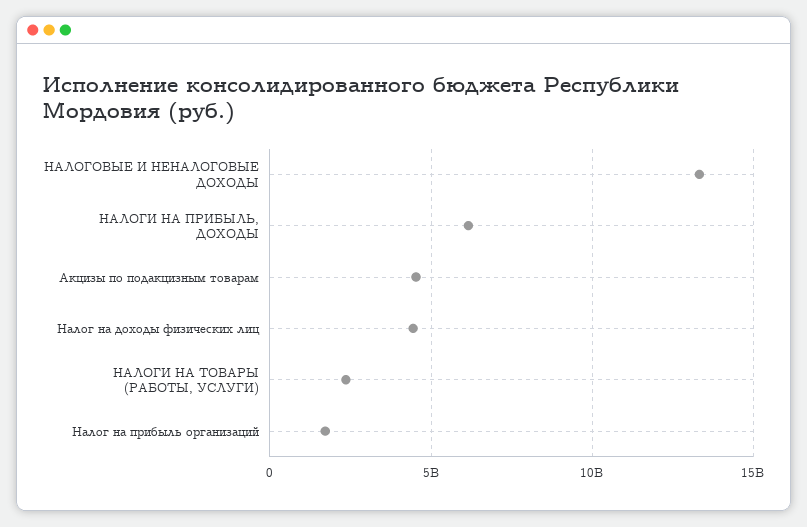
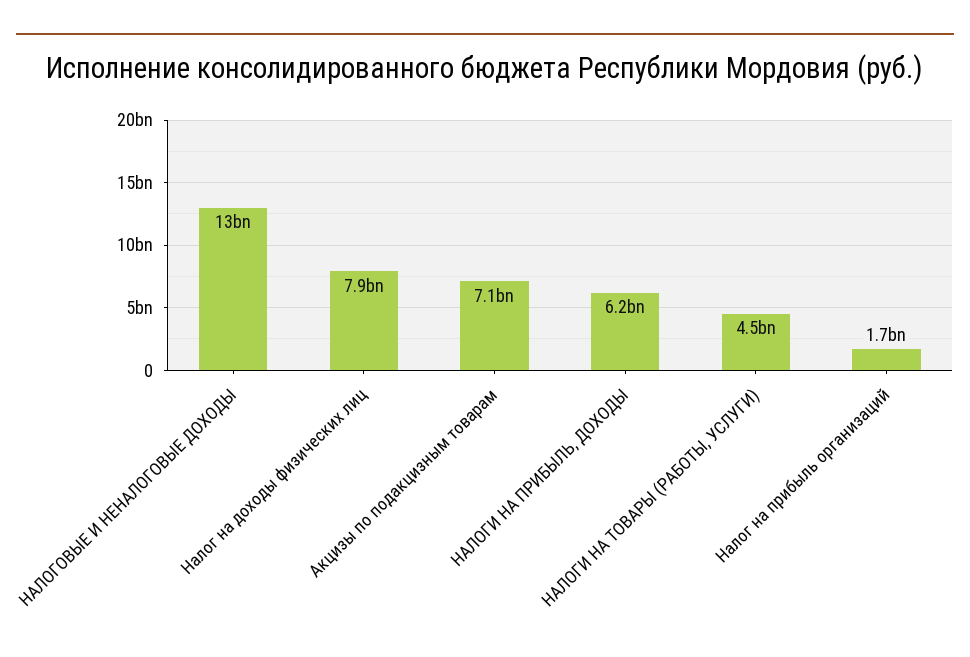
Акцизы по подакцизным товарам: 4500000000 -> 7100000000
Налог на доходы физических лиц: 4500000000 -> 7900000000
НАЛОГИ НА ТОВАРЫ (РАБОТЫ, УСЛУГИ): 2500000000 -> 4500000000

